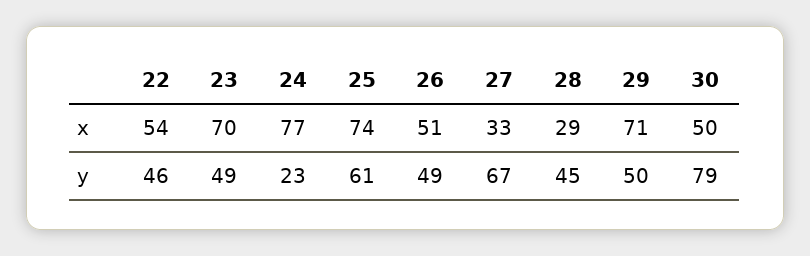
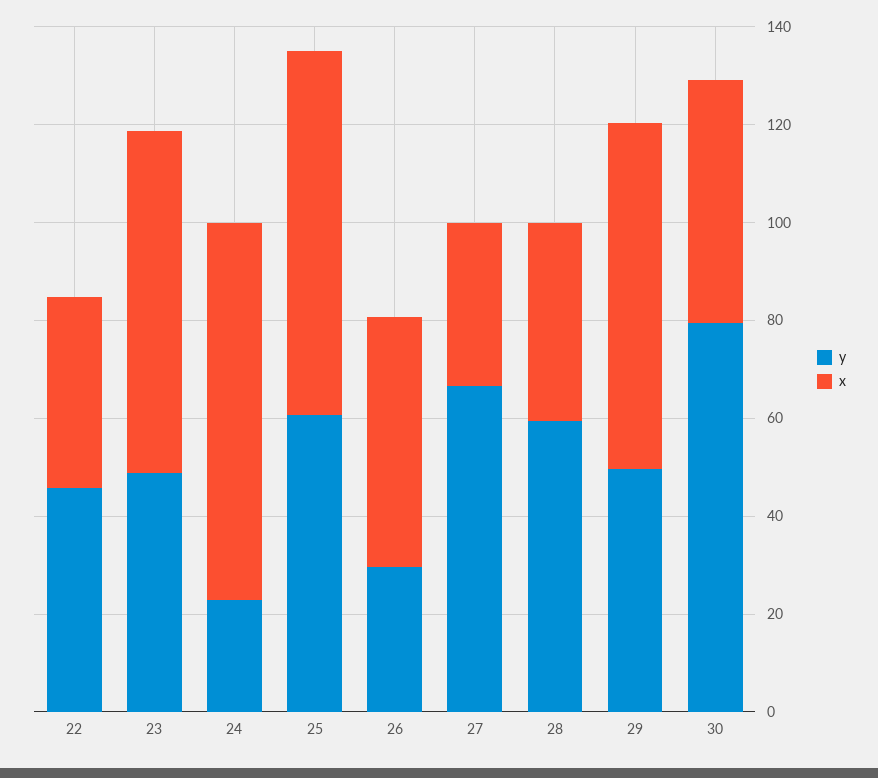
x, 22: 54 -> 40
x, 28: 29 -> 40
y, 26: 49 -> 30
y, 28: 45 -> 60

